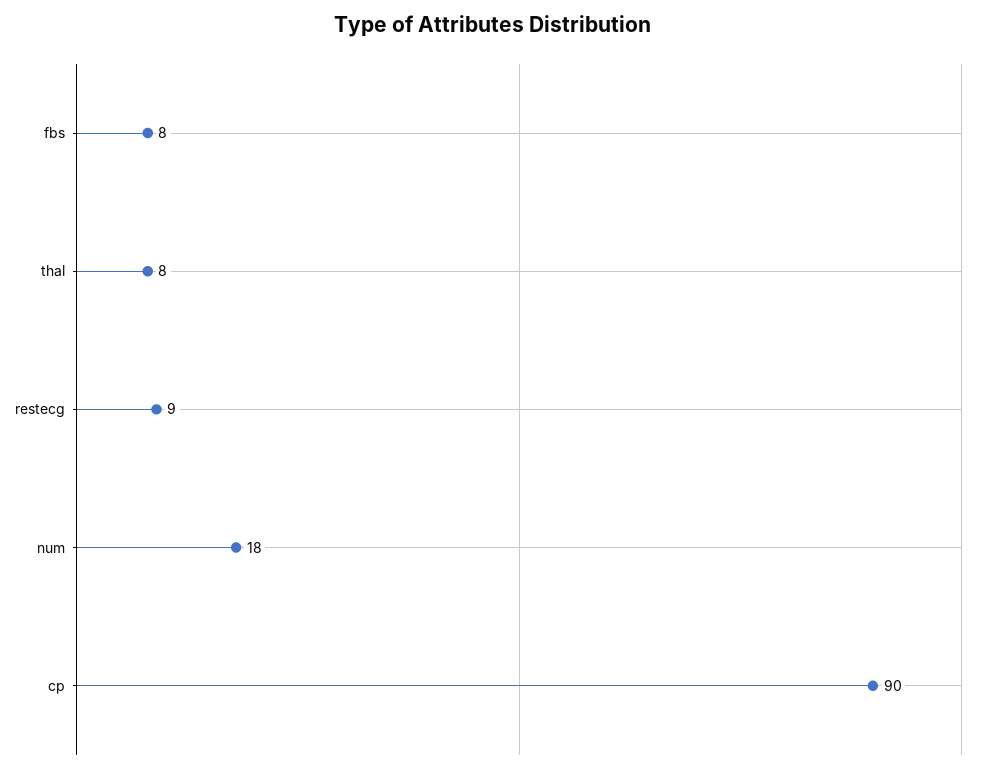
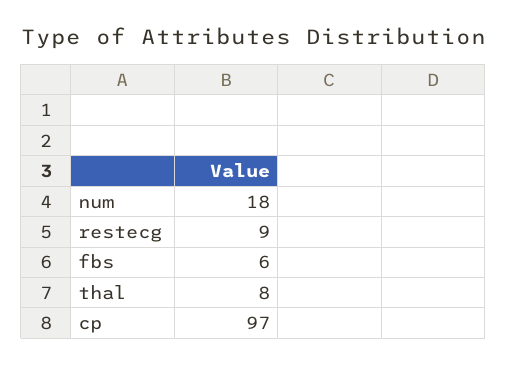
fbs: 8 -> 6
cp: 90 -> 97

